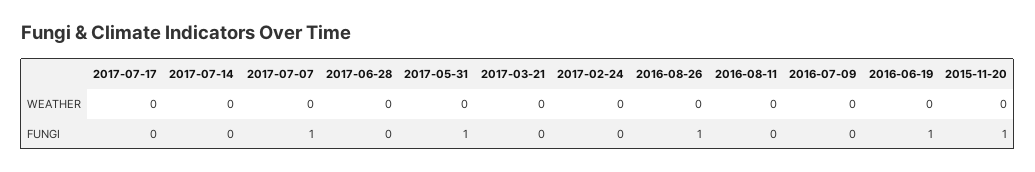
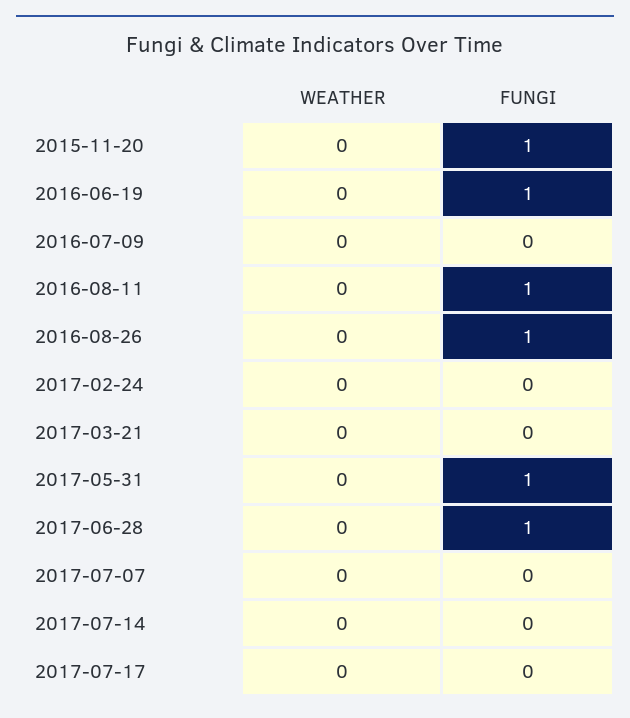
2017-07-07, FUNGI: 1 -> 0
2017-06-28, FUNGI: 0 -> 1
2016-08-11, FUNGI: 0 -> 1

